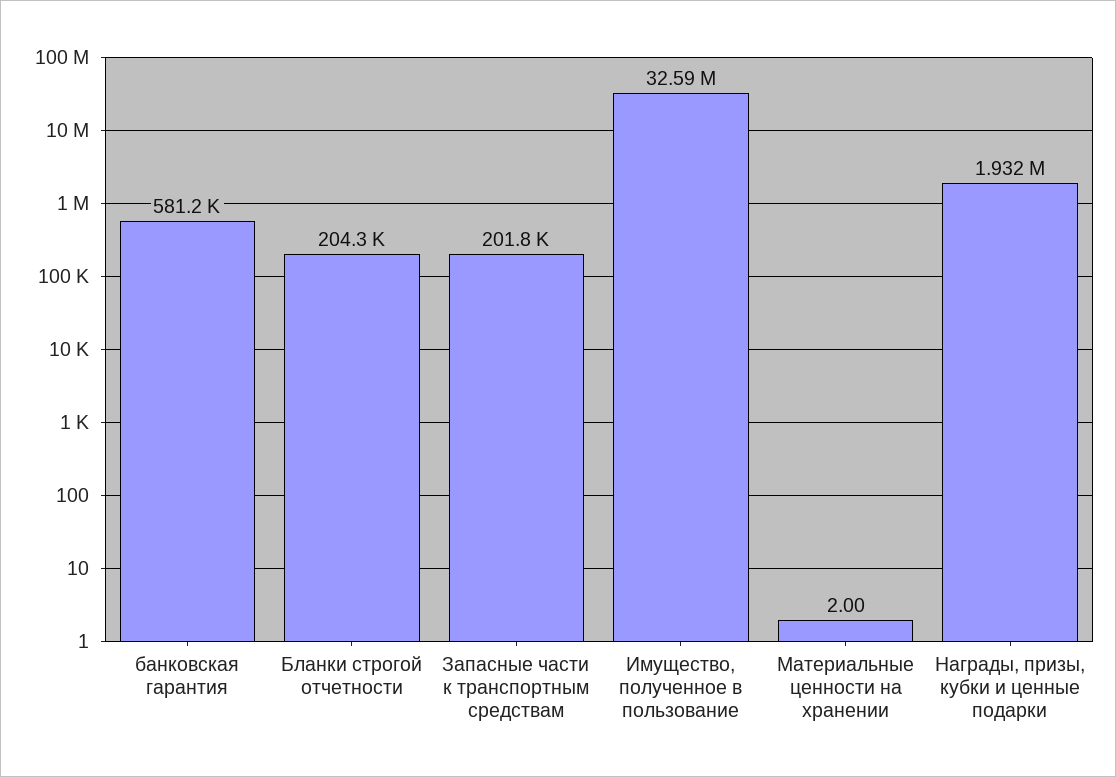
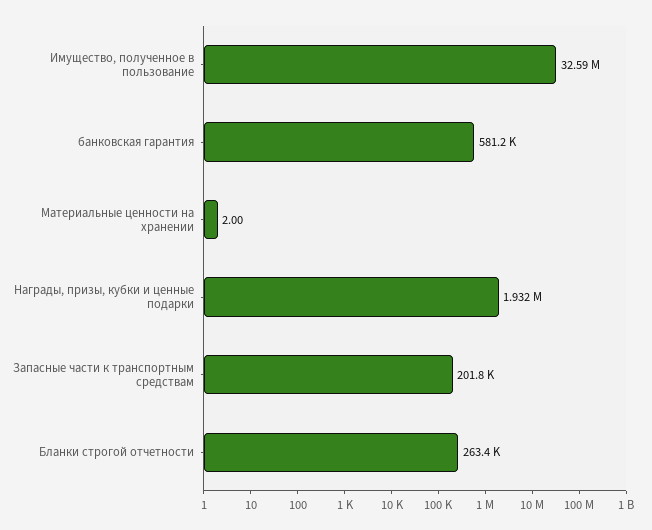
Бланки строгой отчетности: 204300 -> 263400

